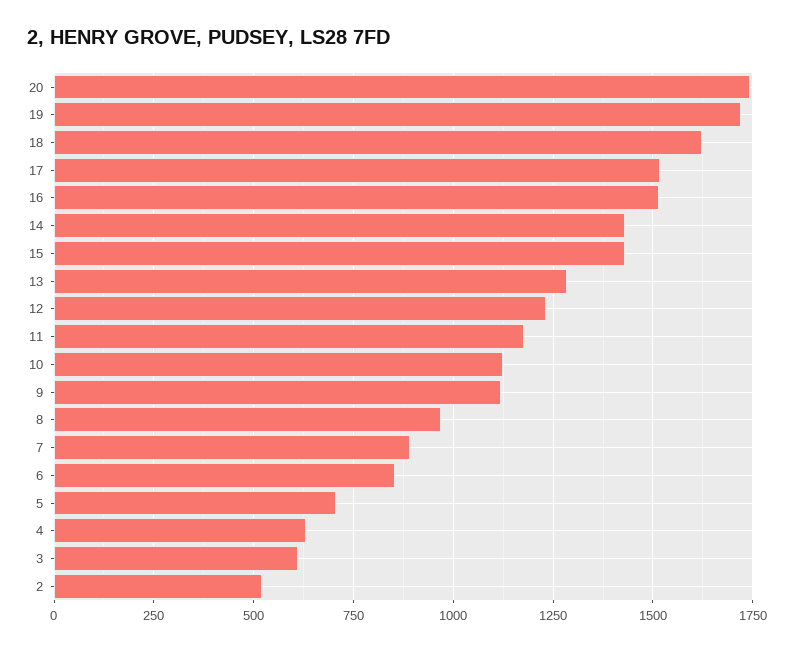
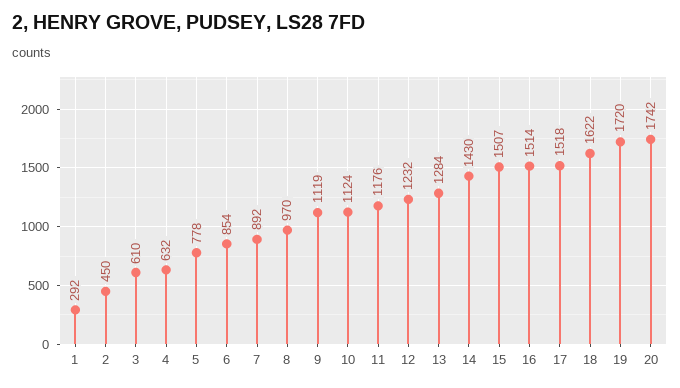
15: 1425 -> 1507
5: 700 -> 778
2: 525 -> 450
1: none -> 292

